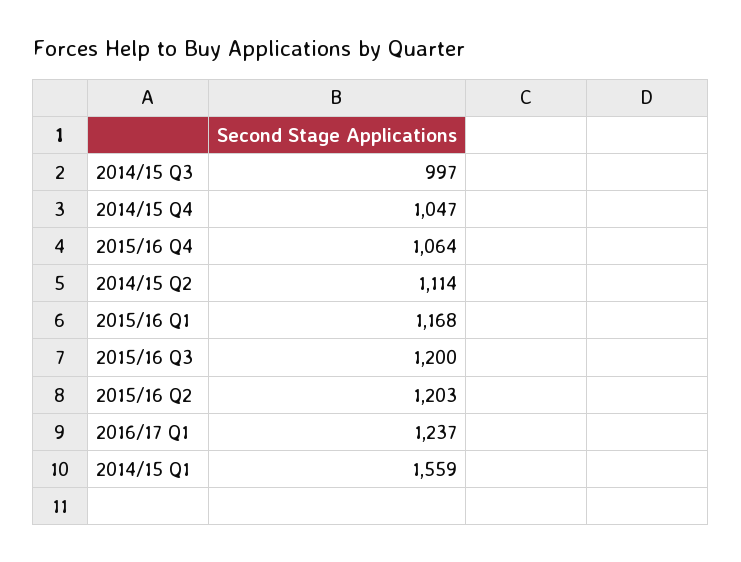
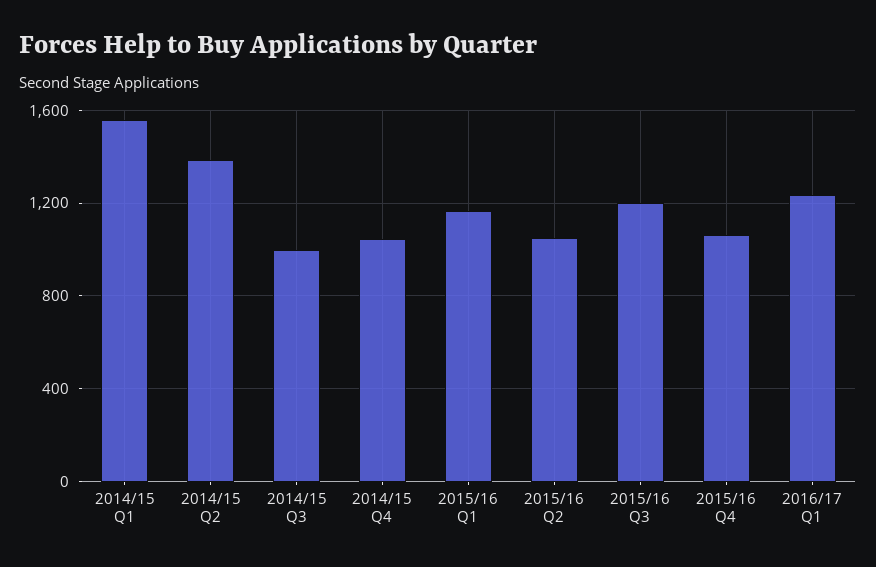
2014/15 Q2: 1114 -> 1400
2015/16 Q2: 1203 -> 1050

